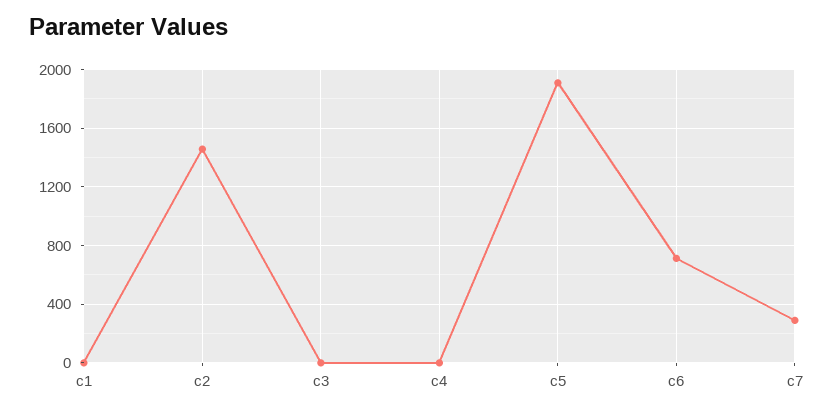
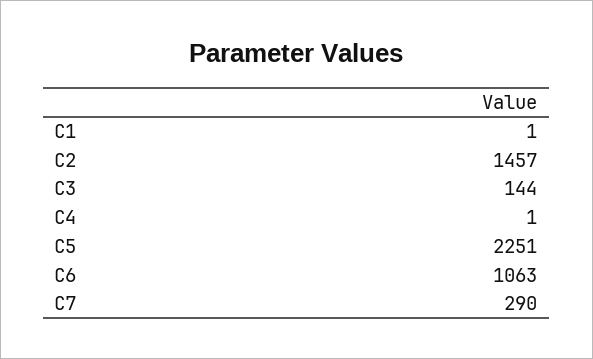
c3: 0 -> 144
c5: 1900 -> 2251
c6: 700 -> 1063

